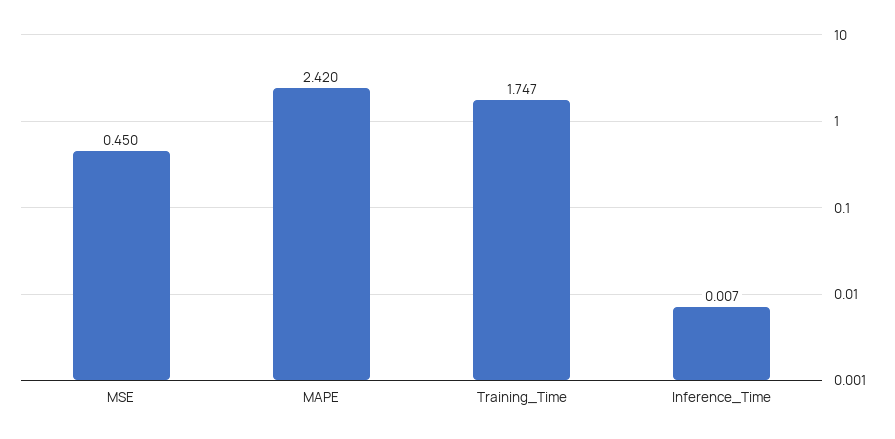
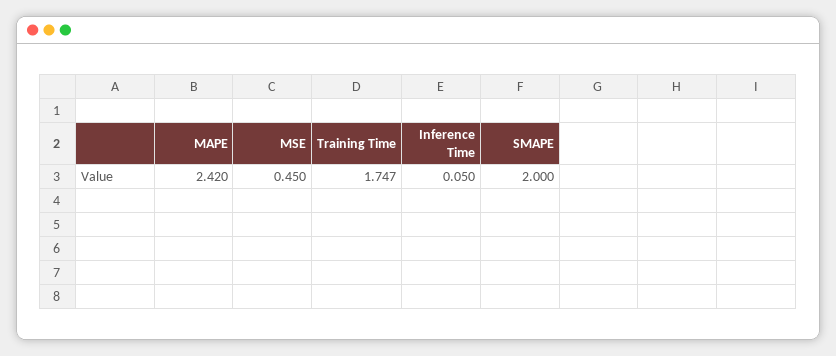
Inference_Time: 0.007 -> 0.05
SMAPE: none -> 2

